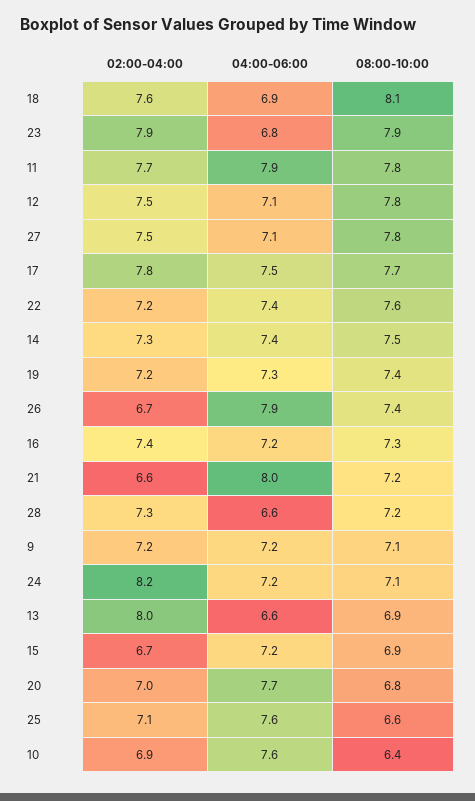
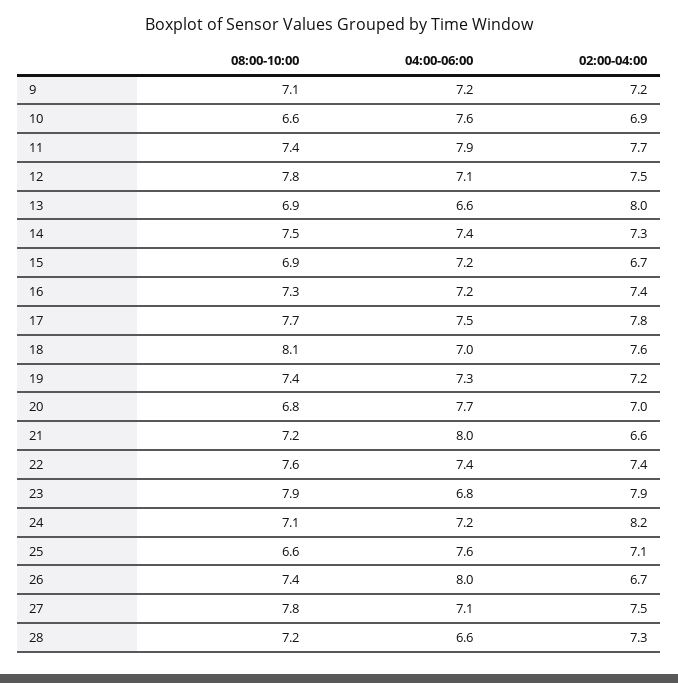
04:00-06:00, 18: 6.9 -> 7
08:00-10:00, 11: 7.8 -> 7.4
02:00-04:00, 22: 7.2 -> 7.4
04:00-06:00, 26: 7.9 -> 8
08:00-10:00, 10: 6.4 -> 6.6

